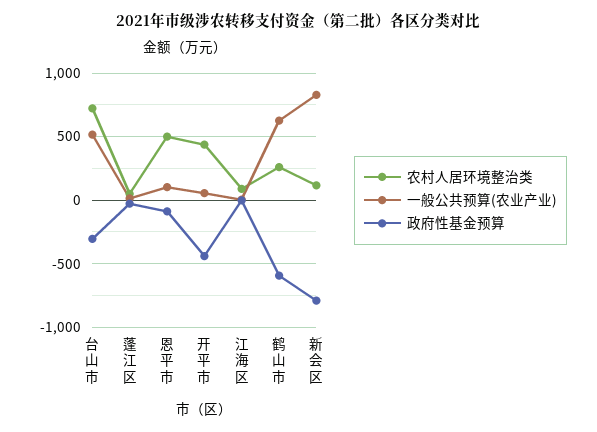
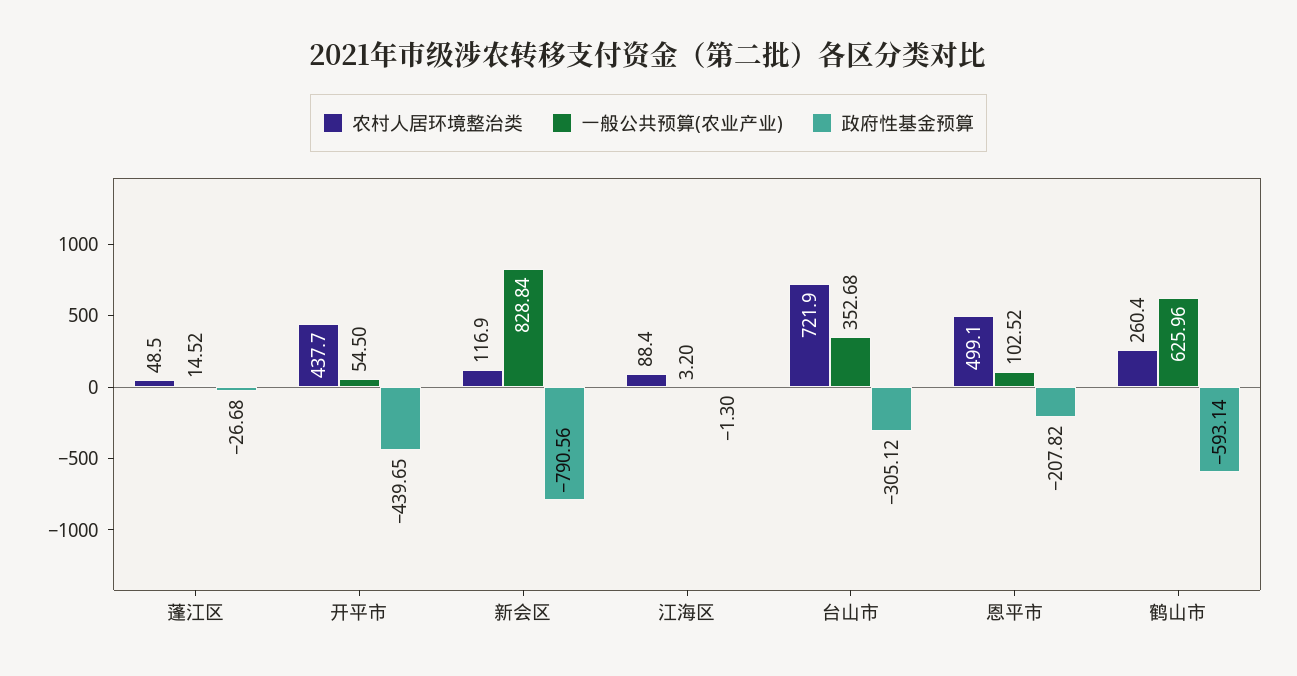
一般公共预算(农业产业), 台山市: 500 -> 352.68
政府性基金预算, 恩平市: -100 -> -207.82

